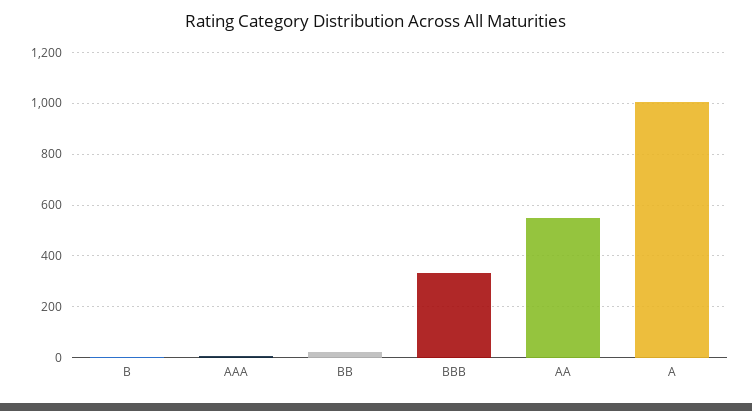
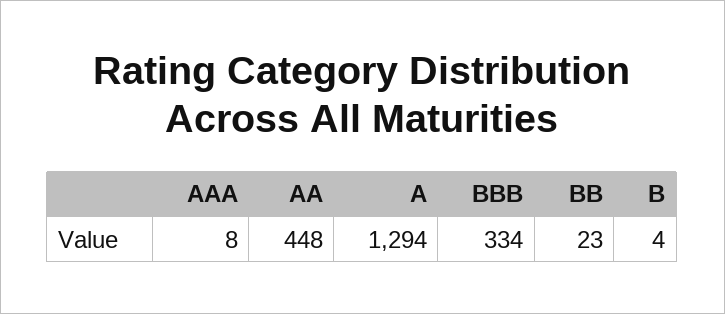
AA: 550 -> 448
A: 1000 -> 1294

